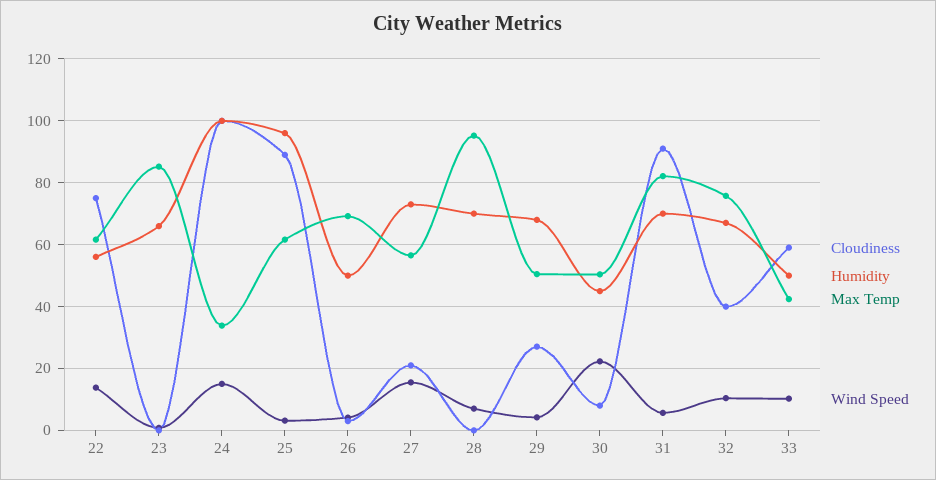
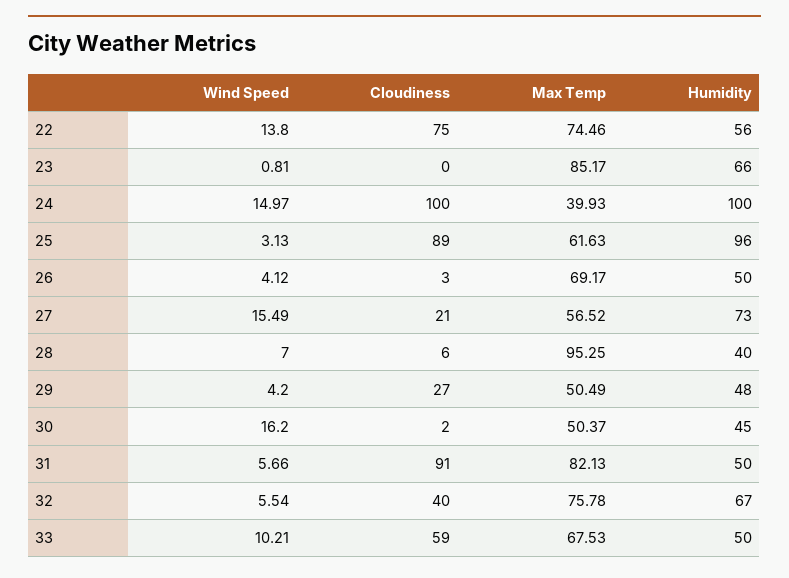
Max Temp, 22: 62 -> 74.46
Max Temp, 24: 34 -> 39.93
Cloudiness, 28: 0 -> 6
Humidity, 28: 70 -> 40
Humidity, 29: 68 -> 48
Cloudiness, 30: 8 -> 2
Wind Speed, 30: 22 -> 16.2
Humidity, 31: 70 -> 50
Wind Speed, 32: 10 -> 5.54
Max Temp, 33: 42 -> 67.53

